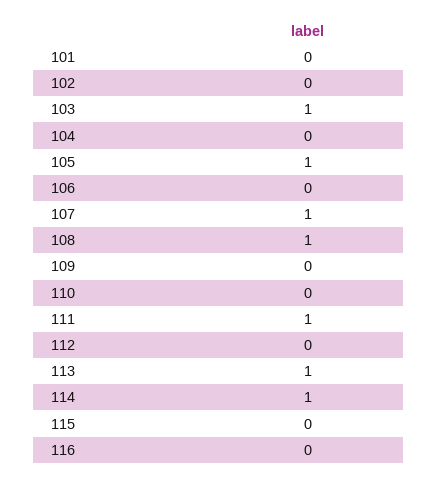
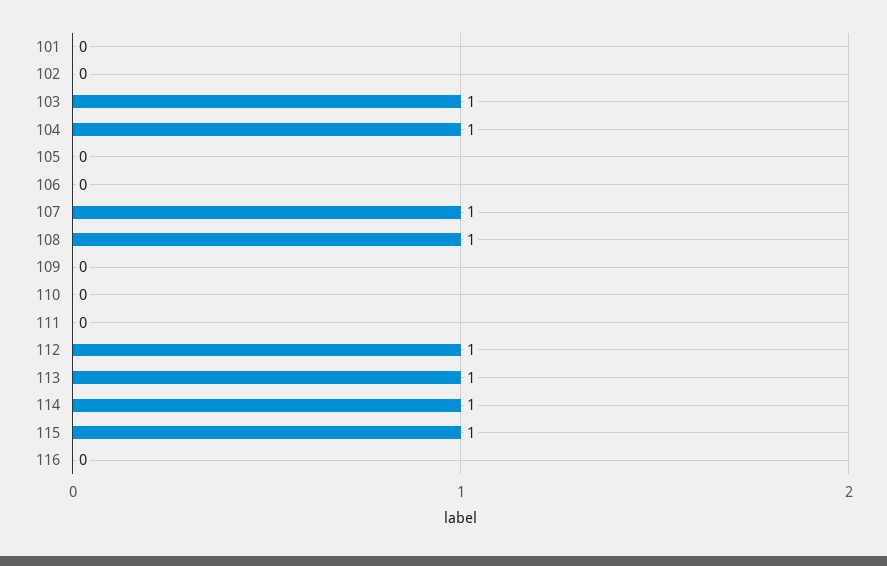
104: 0 -> 1
105: 1 -> 0
111: 1 -> 0
112: 0 -> 1
115: 0 -> 1

